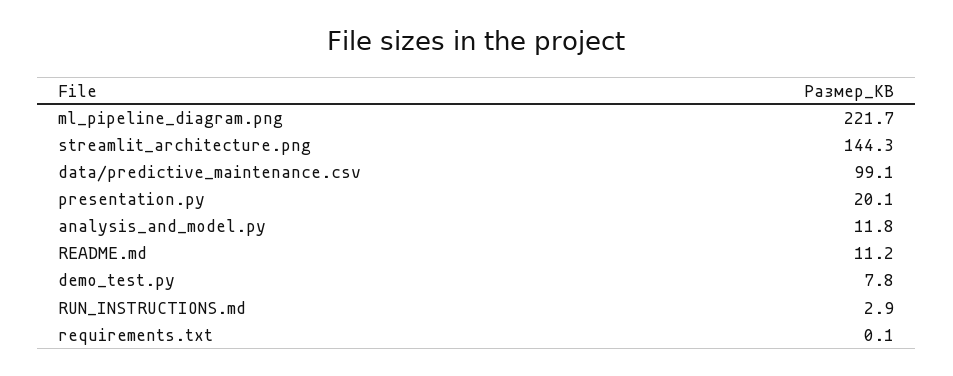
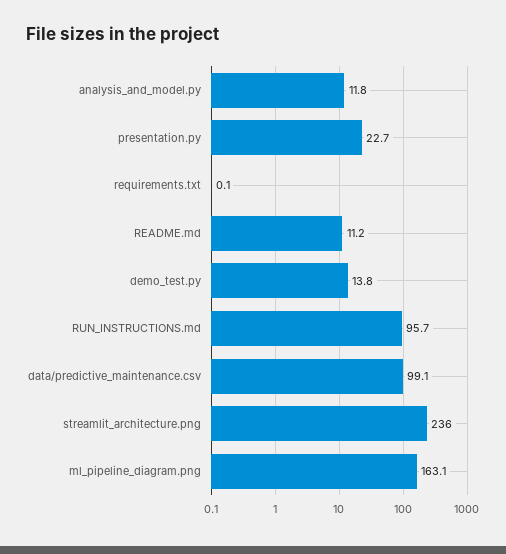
ml_pipeline_diagram.png: 221.7 -> 163.1
streamlit_architecture.png: 144.3 -> 236
presentation.py: 20.1 -> 22.7
demo_test.py: 7.8 -> 13.8
RUN_INSTRUCTIONS.md: 2.9 -> 95.7

